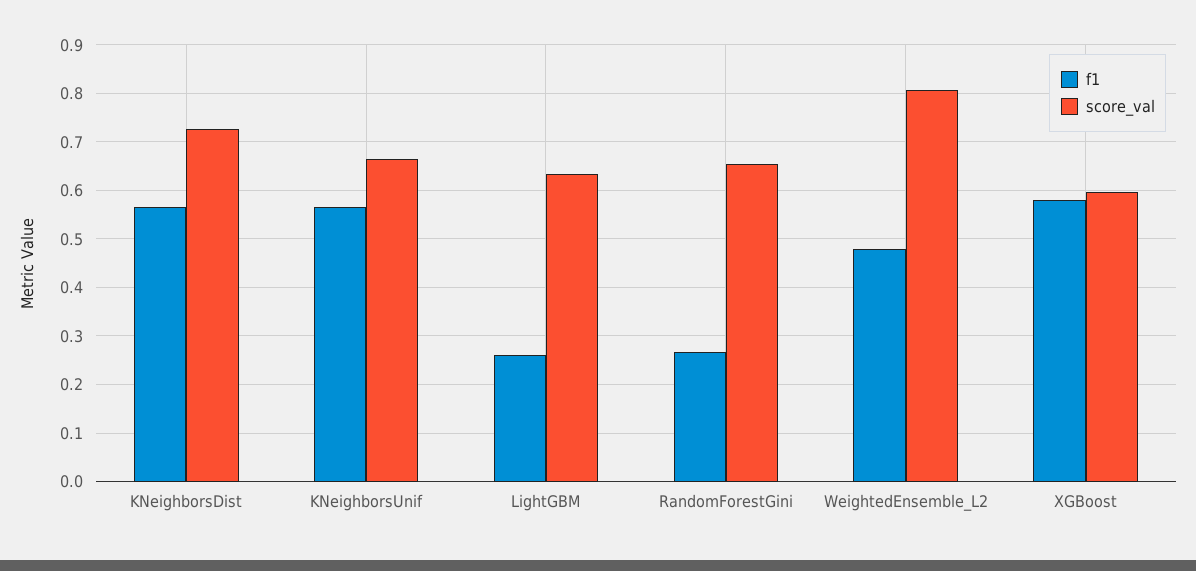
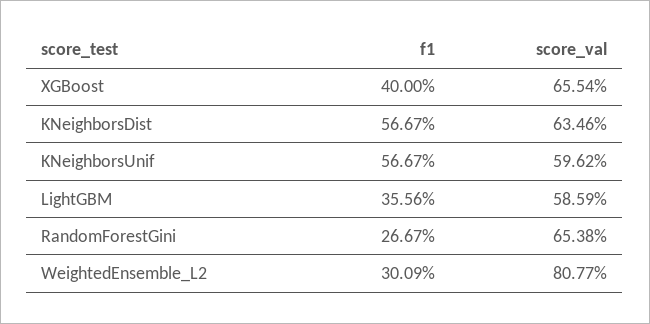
score_val, KNeighborsDist: 0.72 -> 0.6346
score_val, KNeighborsUnif: 0.66 -> 0.5962
f1, LightGBM: 0.26 -> 0.3556
score_val, LightGBM: 0.64 -> 0.5859
f1, WeightedEnsemble_L2: 0.48 -> 0.3009
f1, XGBoost: 0.58 -> 0.4
score_val, XGBoost: 0.6 -> 0.6554

